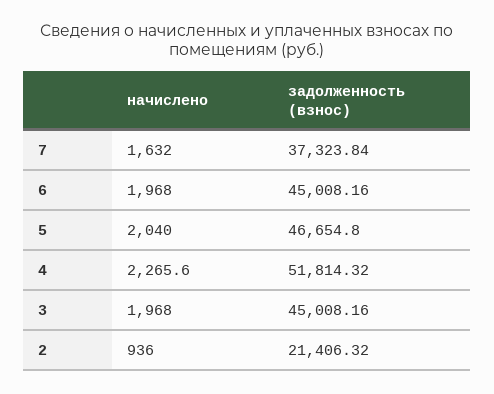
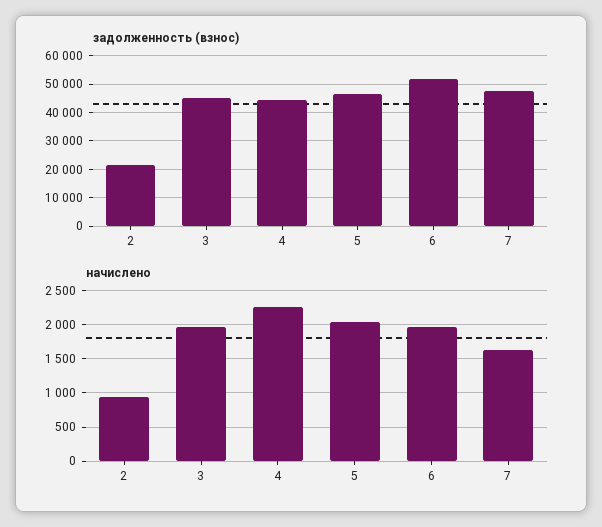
задолженность (взнос), 7: 37323.84 -> 47500
задолженность (взнос), 6: 45008.16 -> 52500
задолженность (взнос), 4: 51814.32 -> 45000

